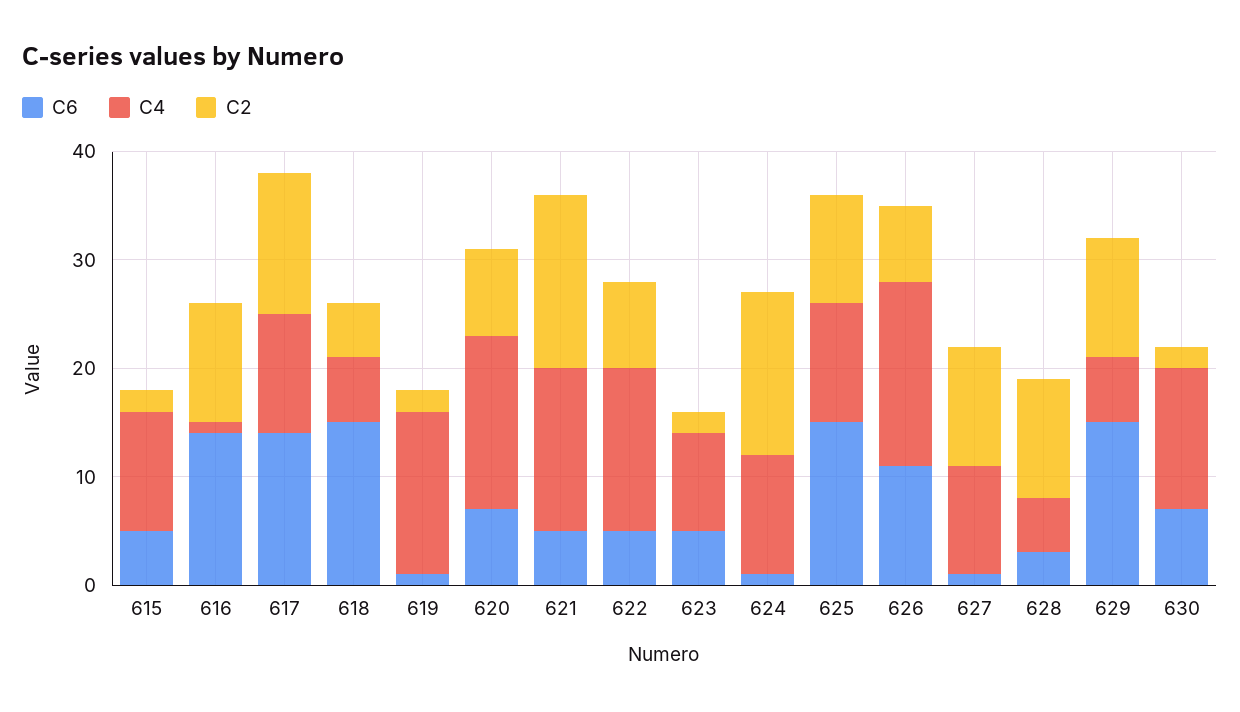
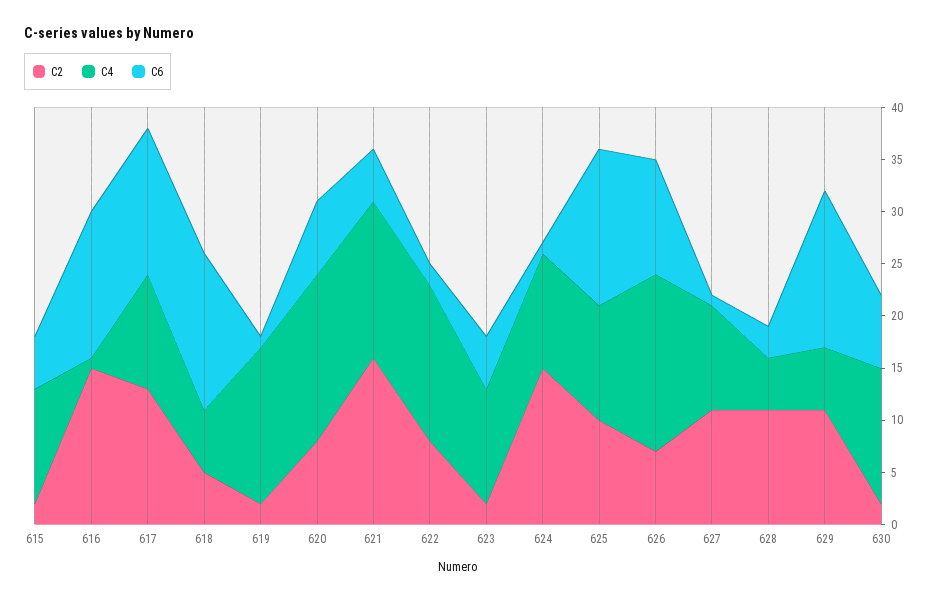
C2, 616: 11 -> 15
C6, 622: 5 -> 2
C4, 623: 9 -> 11

